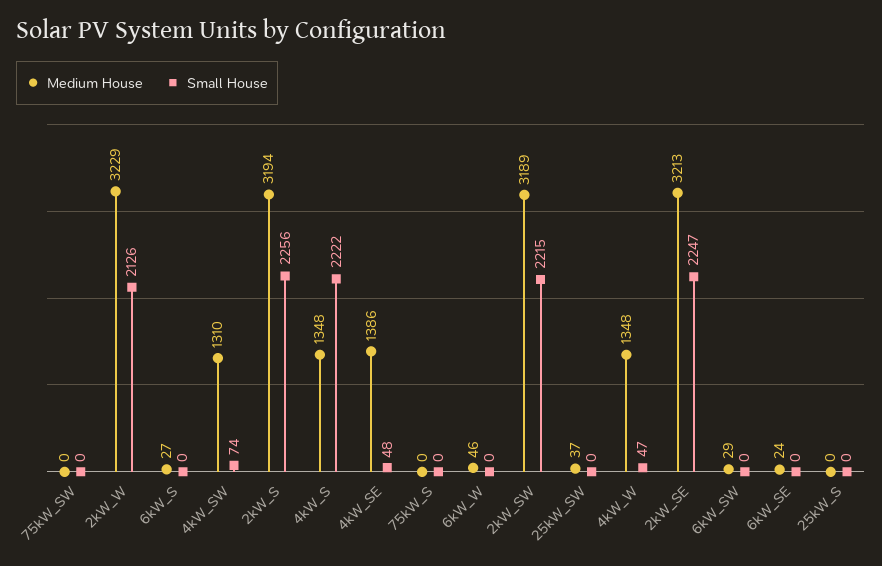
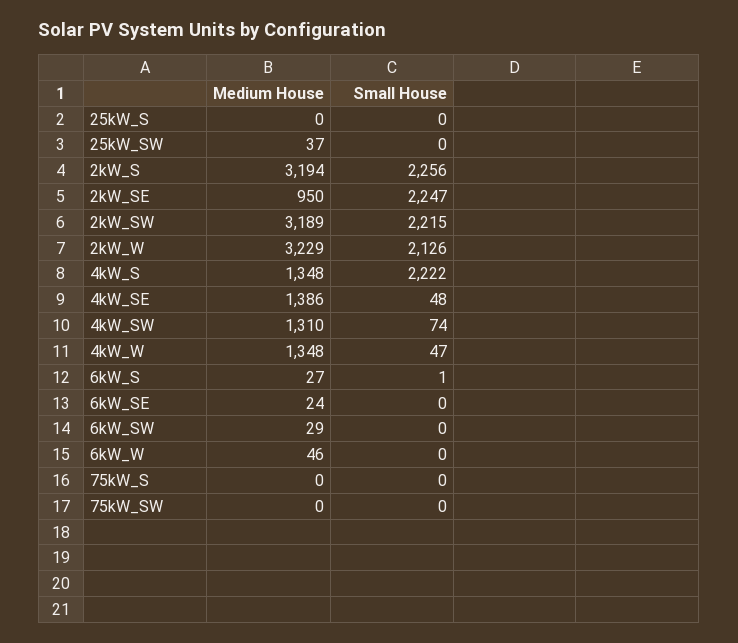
Small House, 6kW_S: 0 -> 1
Medium House, 2kW_SE: 3213 -> 950

